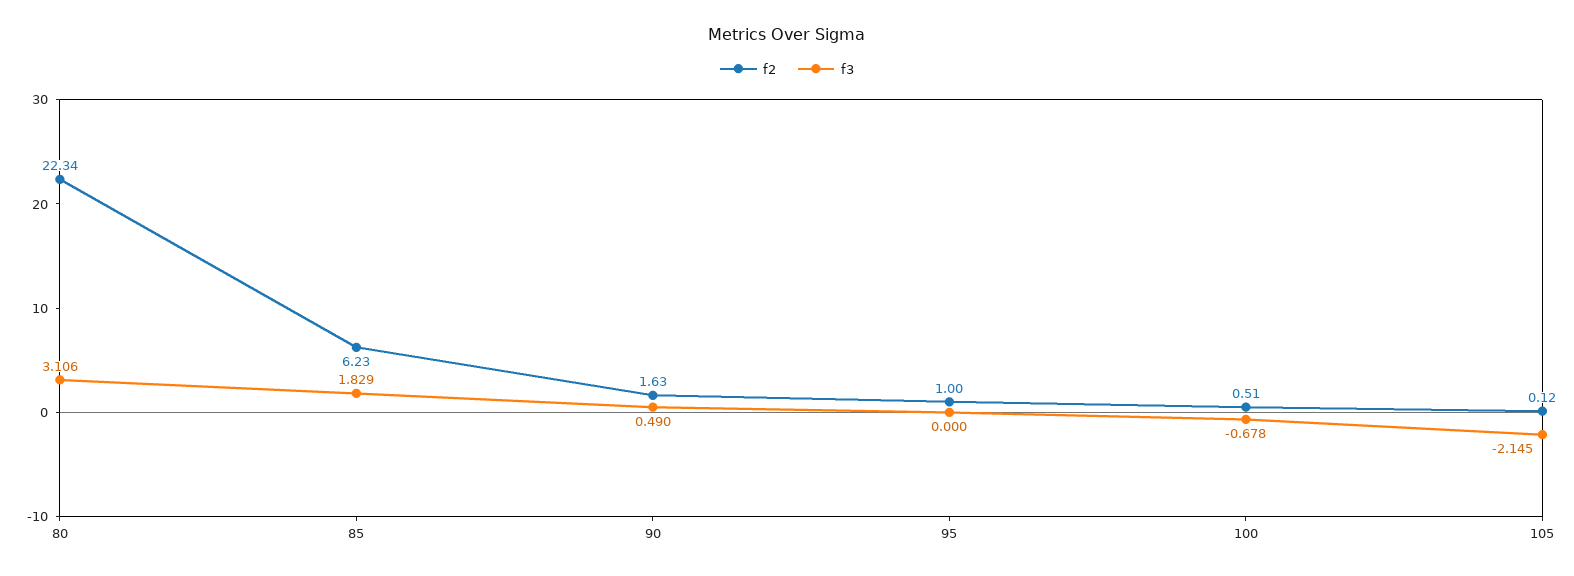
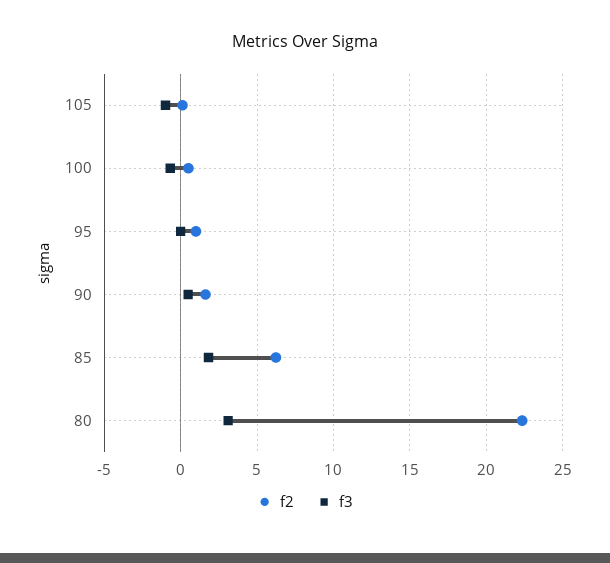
f3, 105: -2.145 -> -1

